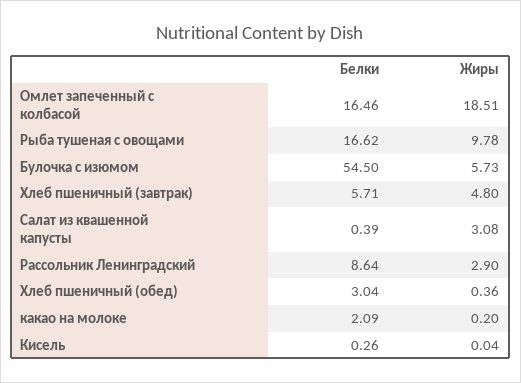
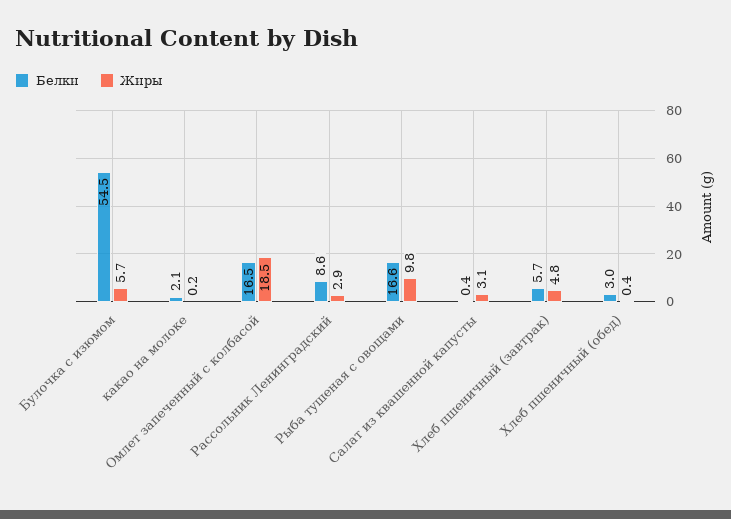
Белки, Кисель: 0.26 -> none
Жиры, Кисель: 0.04 -> none

